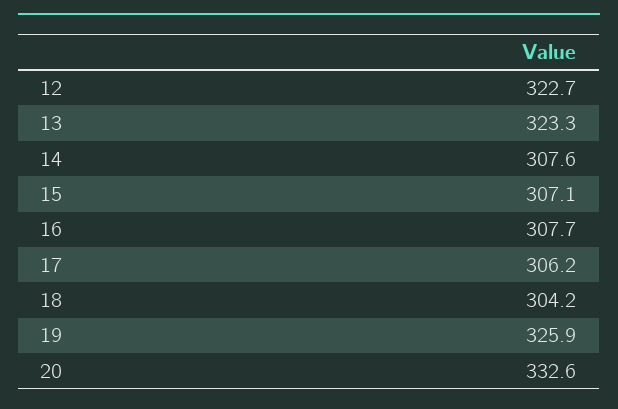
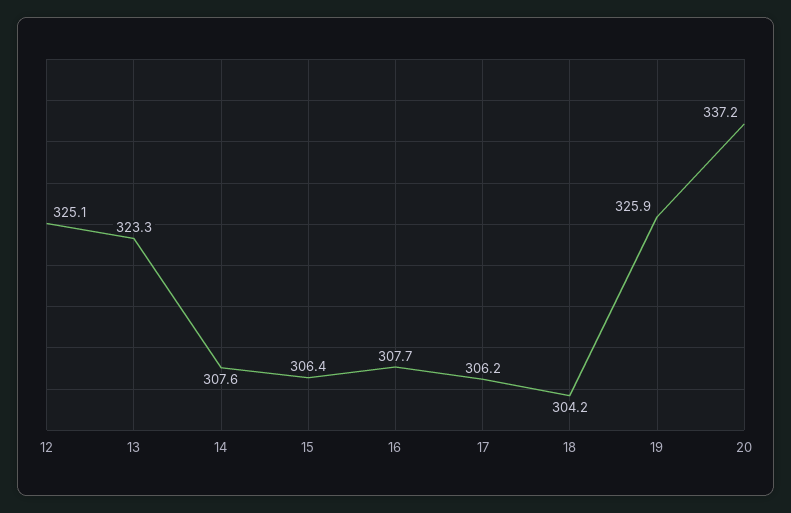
12: 322.7 -> 325.1
15: 307.1 -> 306.4
20: 332.6 -> 337.2

